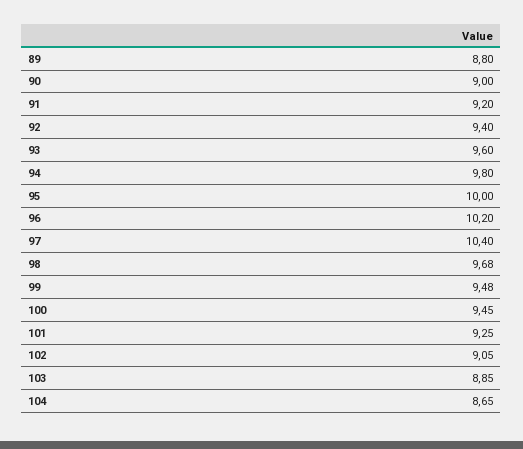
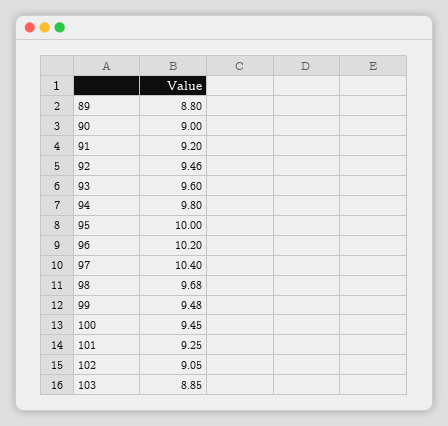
92: 9.4 -> 9.46
104: 8.65 -> none

